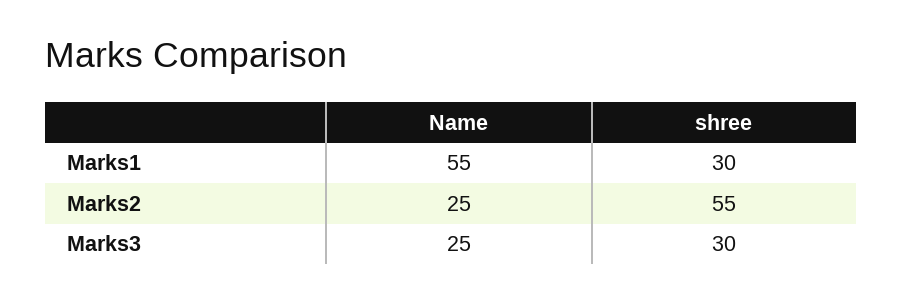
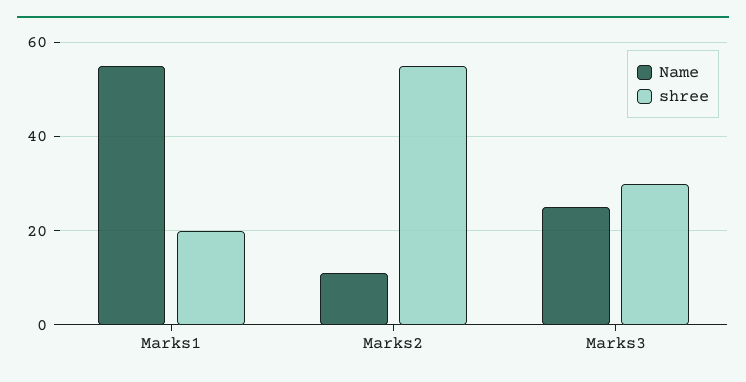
shree, Marks1: 30 -> 20
Name, Marks2: 25 -> 10

